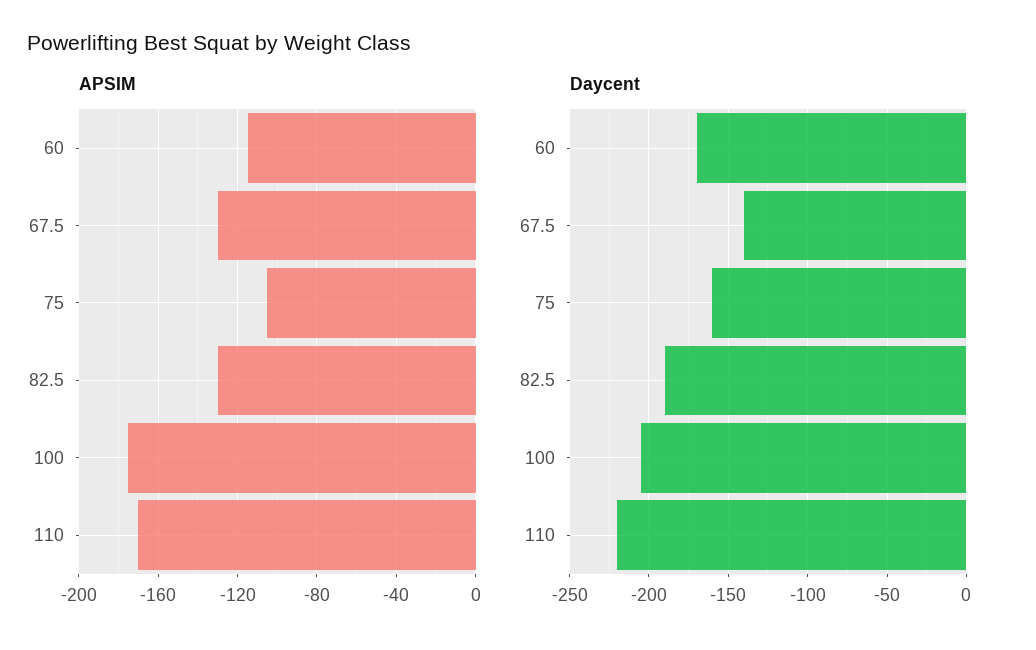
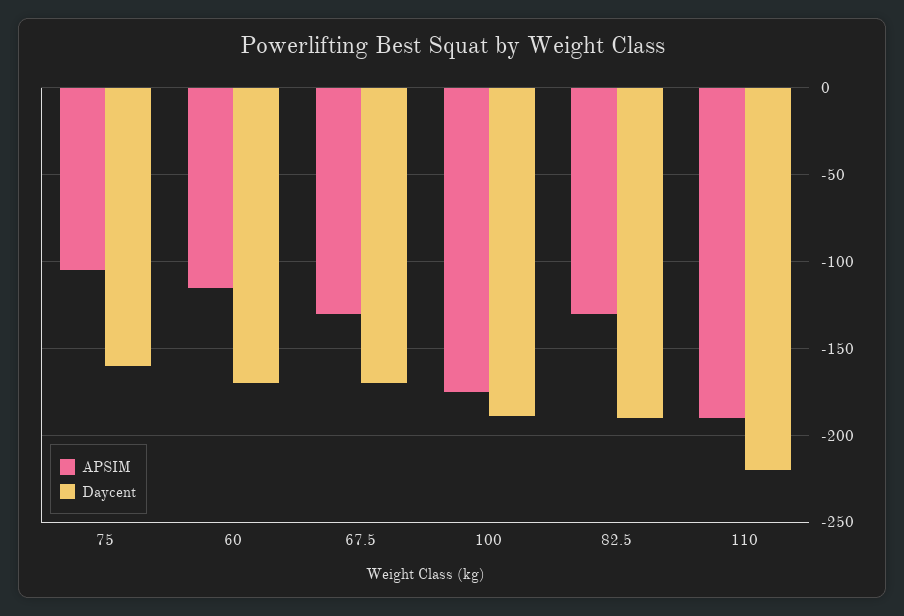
APSIM, 110: -170 -> -190
Daycent, 67.5: -140 -> -170
Daycent, 100: -205 -> -190

